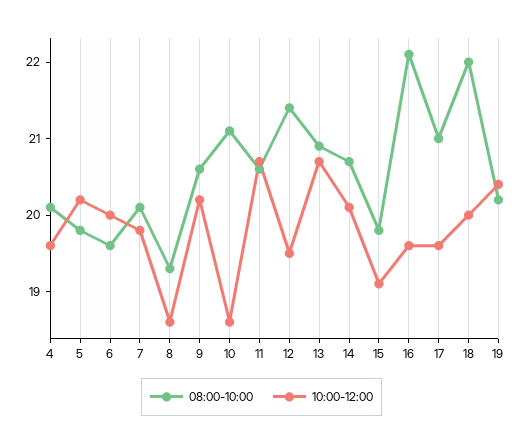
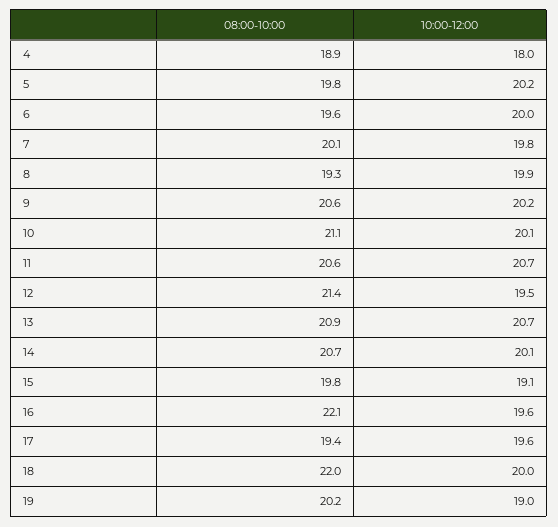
08:00-10:00, 4: 20 -> 18.9
10:00-12:00, 4: 19.5 -> 18
10:00-12:00, 8: 18.5 -> 19.9
10:00-12:00, 10: 18.5 -> 20.1
08:00-10:00, 17: 21 -> 19.4
10:00-12:00, 19: 20.5 -> 19

